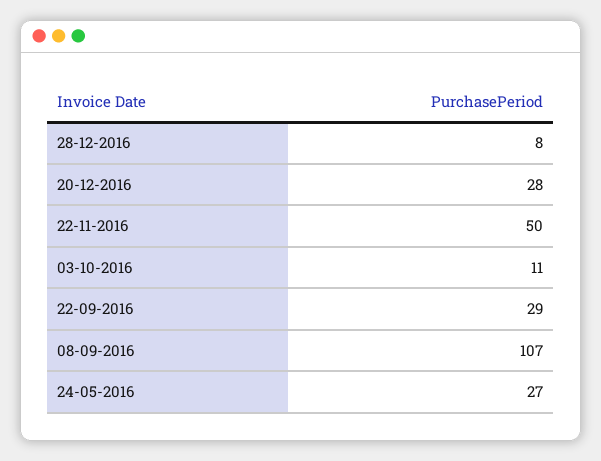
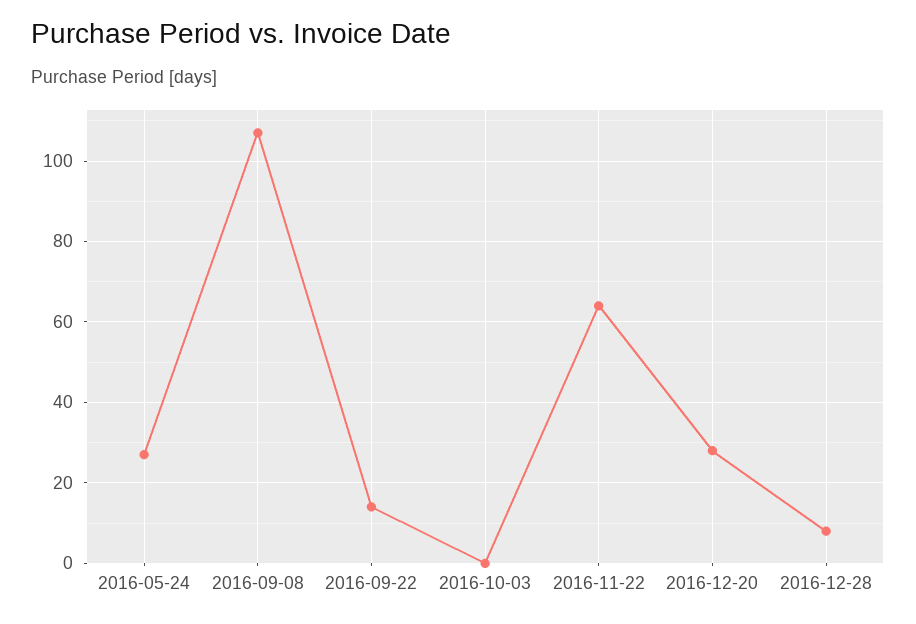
22-11-2016: 50 -> 65
03-10-2016: 11 -> 0
22-09-2016: 29 -> 15

